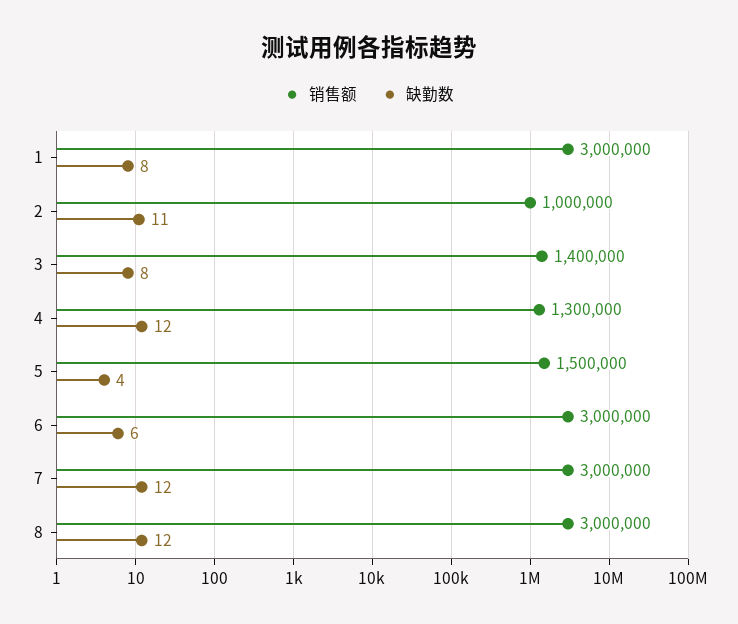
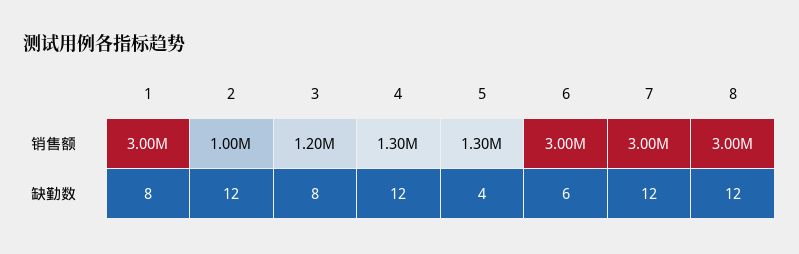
缺勤数, 2: 11 -> 12
销售额, 3: 1400000 -> 1200000
销售额, 5: 1500000 -> 1300000

